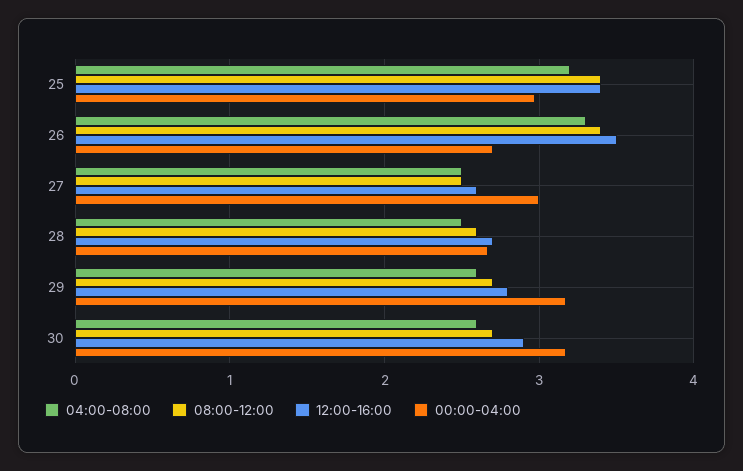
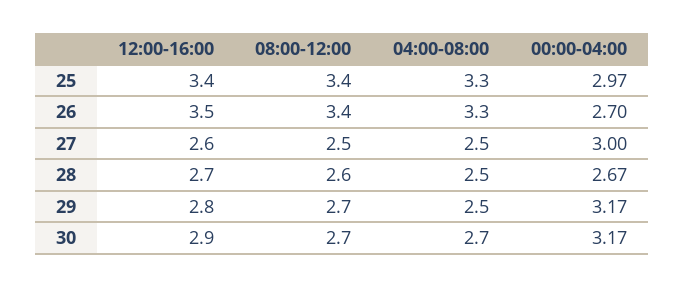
04:00-08:00, 25: 3.2 -> 3.3
04:00-08:00, 29: 2.6 -> 2.5
04:00-08:00, 30: 2.6 -> 2.7

